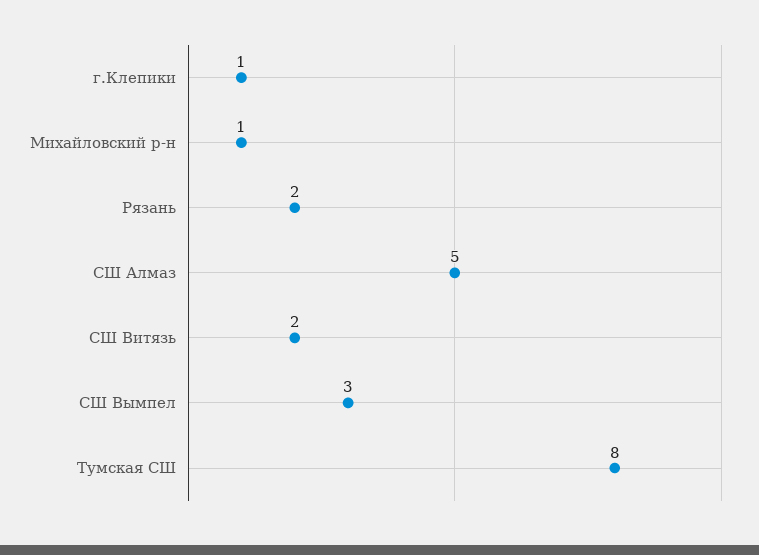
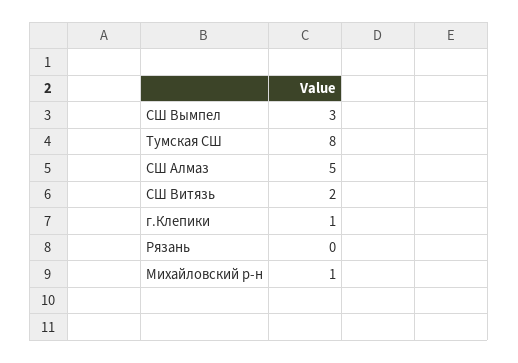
Рязань: 2 -> 0

